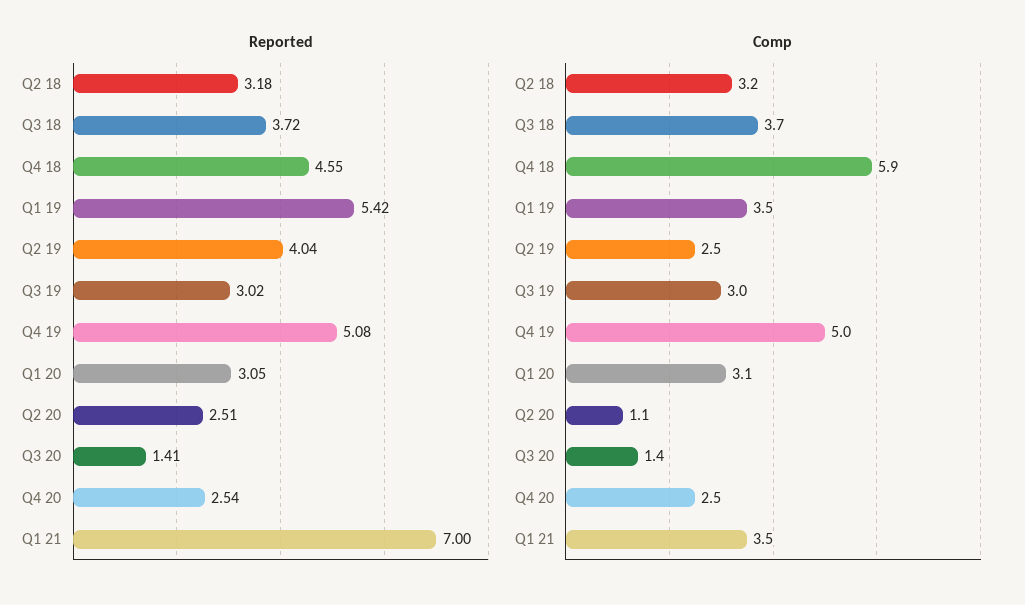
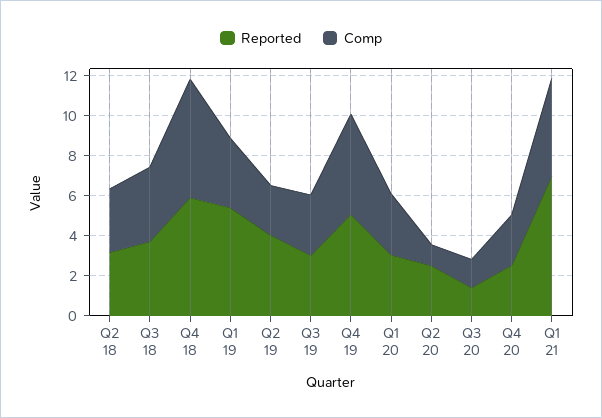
Reported, Q4 18: 4.55 -> 6
Comp, Q1 21: 3.5 -> 5

